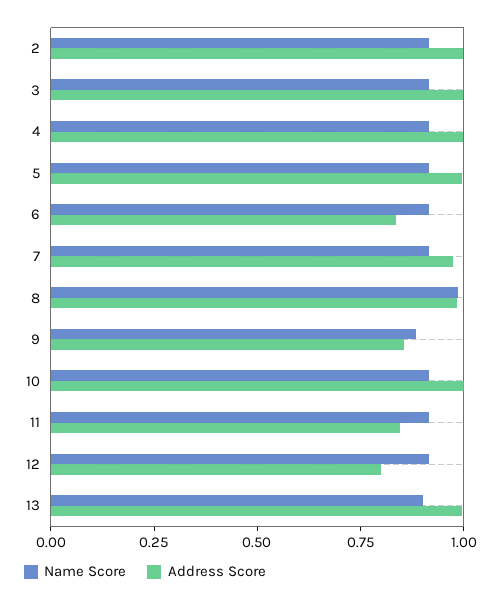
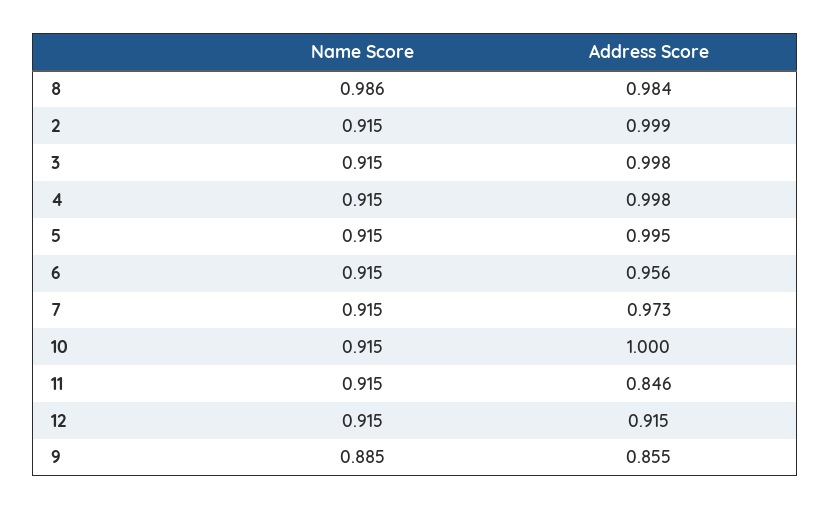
Address Score, 6: 0.85 -> 0.956
Address Score, 12: 0.8 -> 0.915
Name Score, 13: 0.9 -> none
Address Score, 13: 1 -> none

